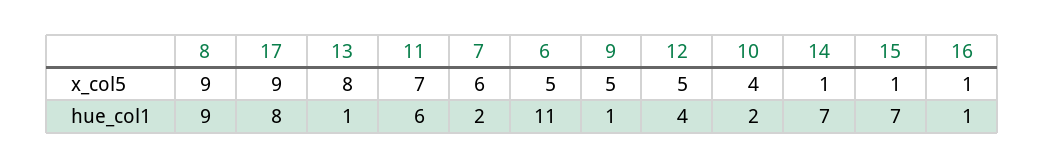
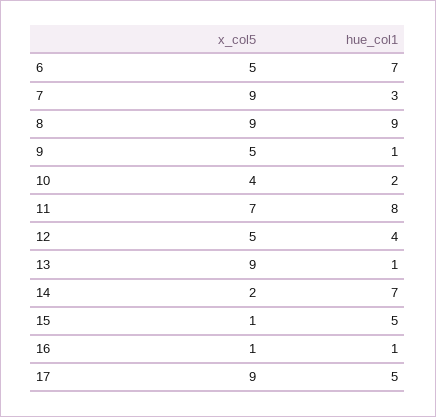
13, x_col5: 8 -> 9
7, x_col5: 6 -> 9
14, x_col5: 1 -> 2
17, hue_col1: 8 -> 5
11, hue_col1: 6 -> 8
7, hue_col1: 2 -> 3
6, hue_col1: 11 -> 7
15, hue_col1: 7 -> 5

